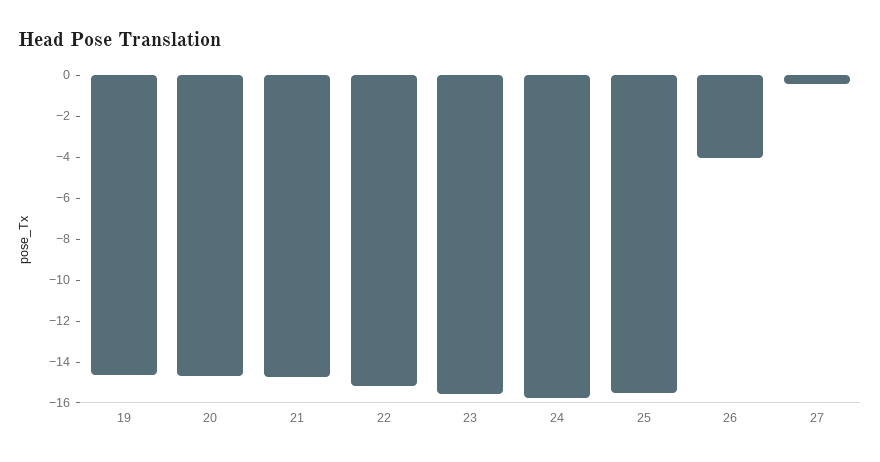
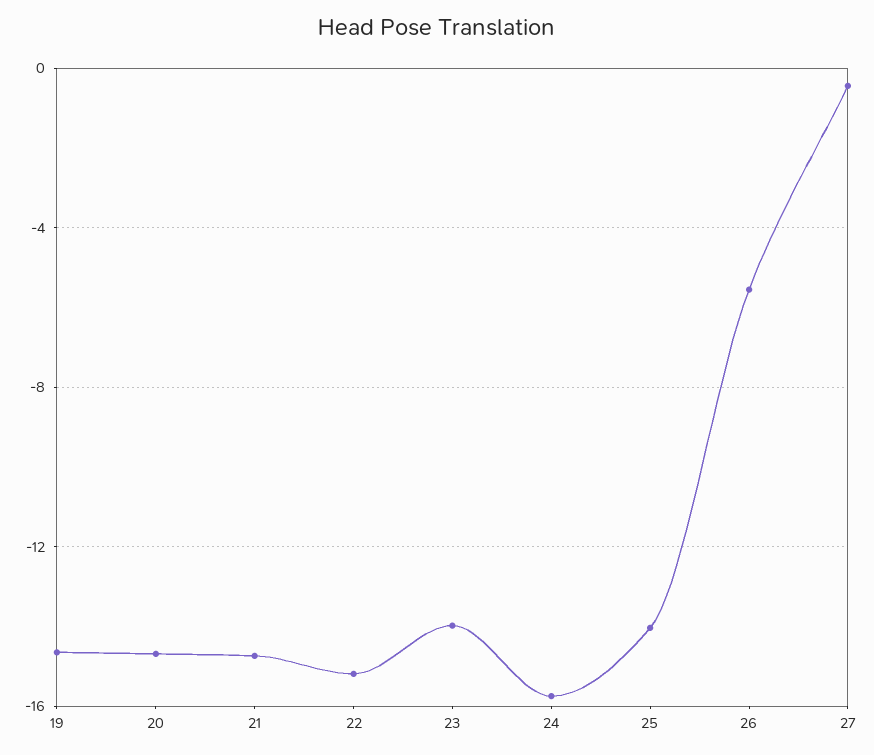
23: -15.5 -> -14
25: -15.5 -> -14
26: -4 -> -5.5

